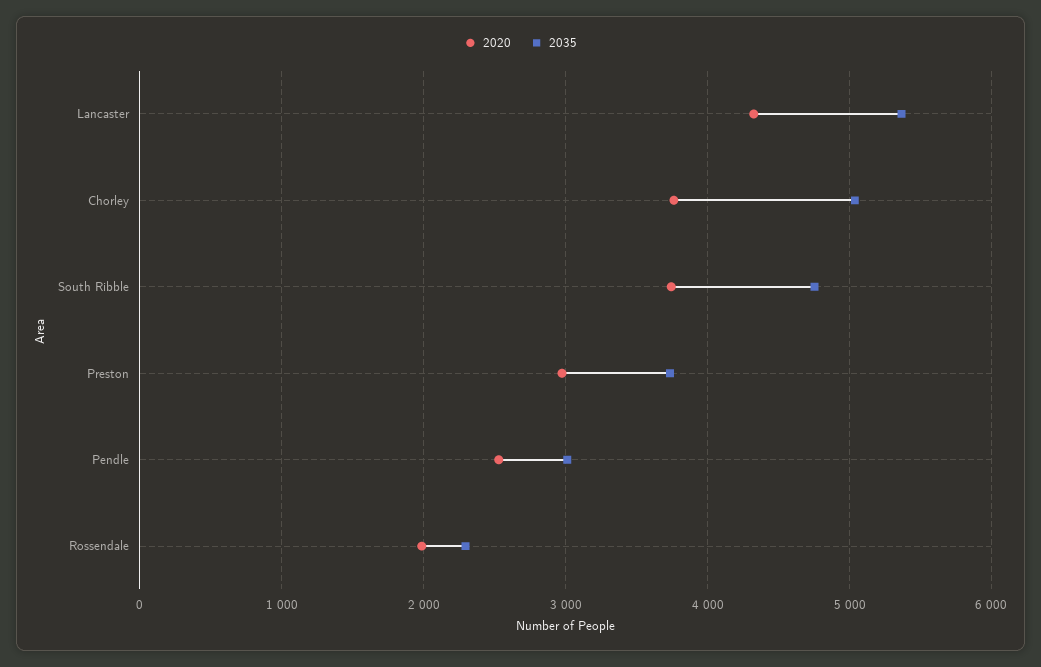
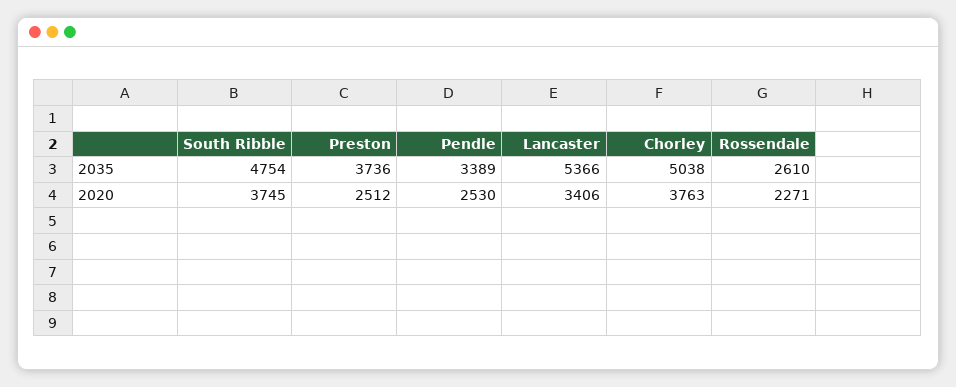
2020, Lancaster: 4300 -> 3406
2020, Preston: 3000 -> 2512
2035, Pendle: 3000 -> 3389
2020, Rossendale: 2000 -> 2271
2035, Rossendale: 2300 -> 2610

